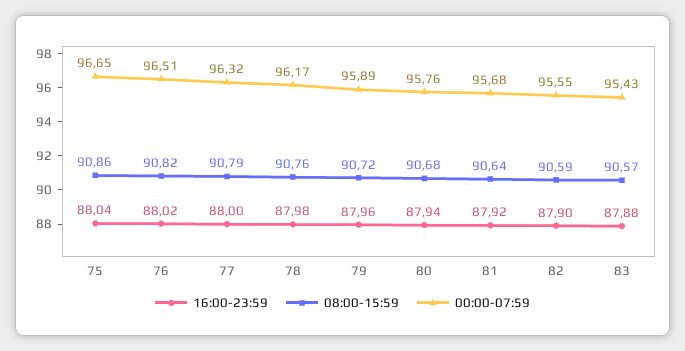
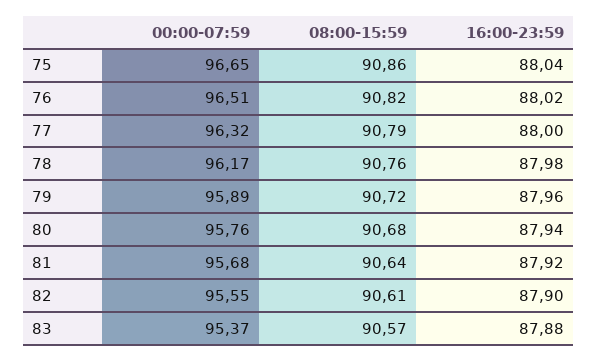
08:00-15:59, 82: 90.59 -> 90.61
00:00-07:59, 83: 95.43 -> 95.37

